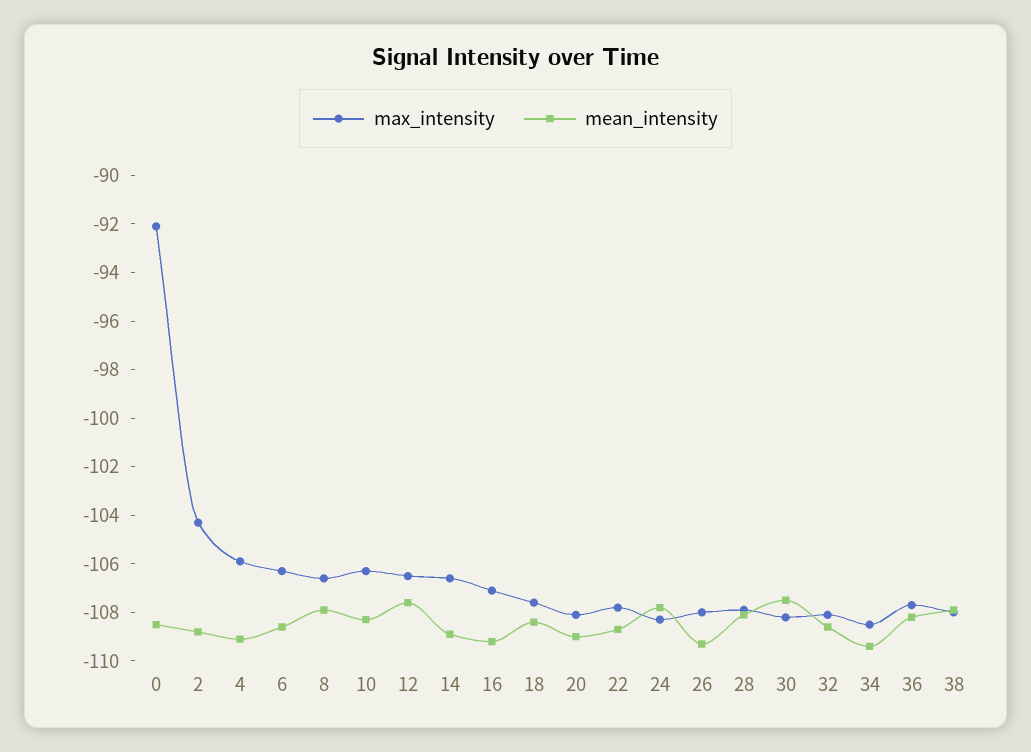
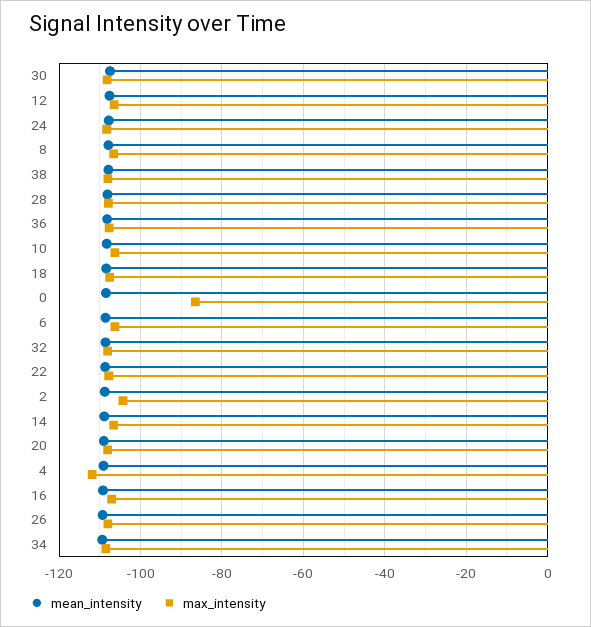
max_intensity, 0: -92 -> -86
max_intensity, 4: -106 -> -112

